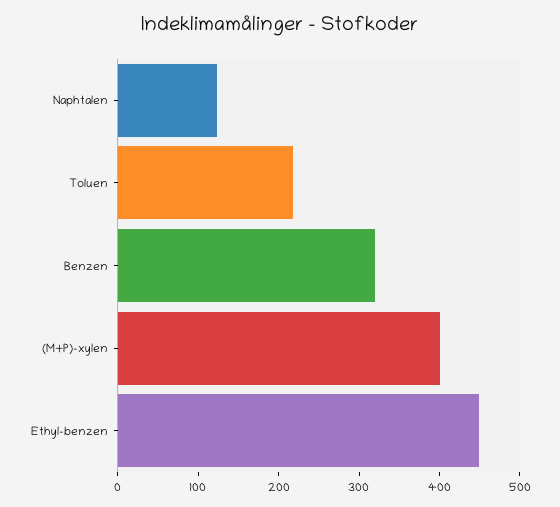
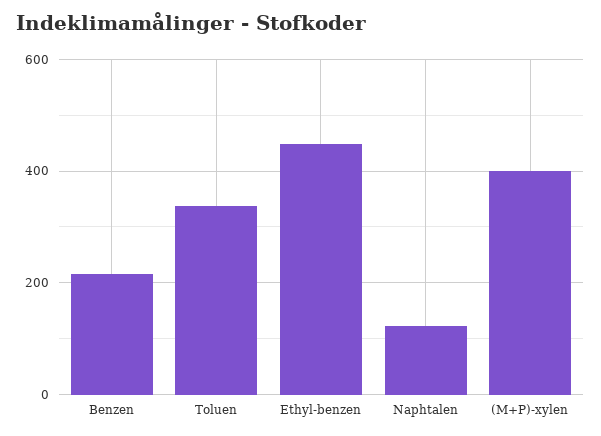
Toluen: 220 -> 340
Benzen: 320 -> 220

